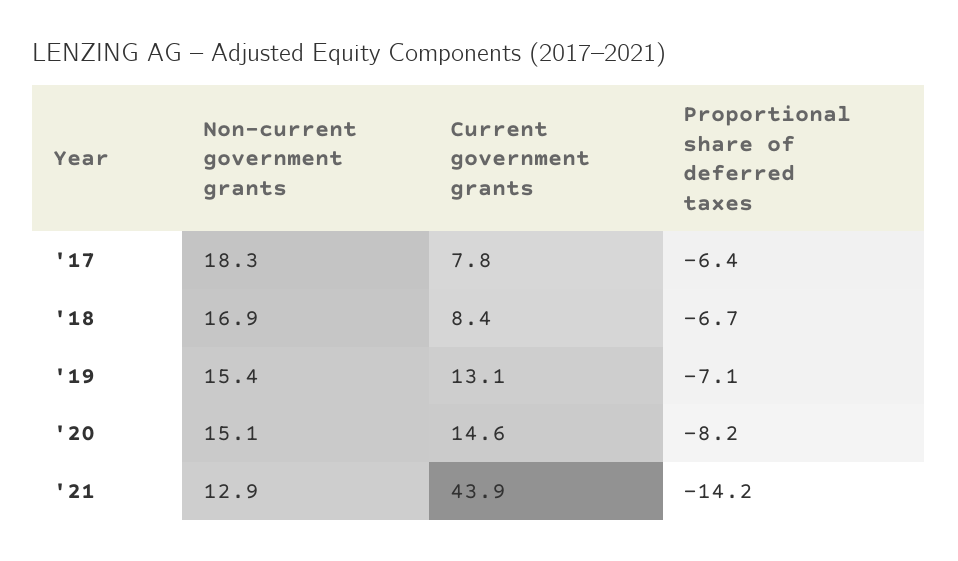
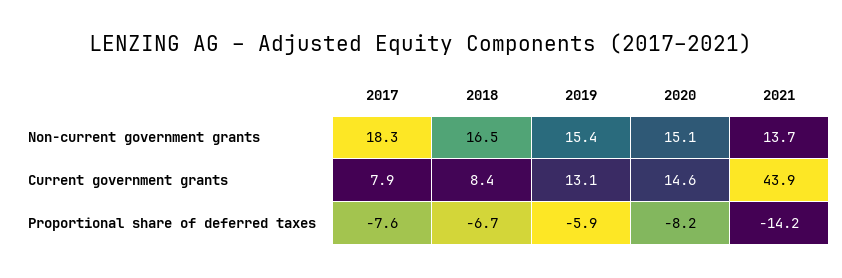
Current government grants, '17: 7.8 -> 7.9
Proportional share of deferred taxes, '17: -6.4 -> -7.6
Non-current government grants, '18: 16.9 -> 16.5
Proportional share of deferred taxes, '19: -7.1 -> -5.9
Non-current government grants, '21: 12.9 -> 13.7

